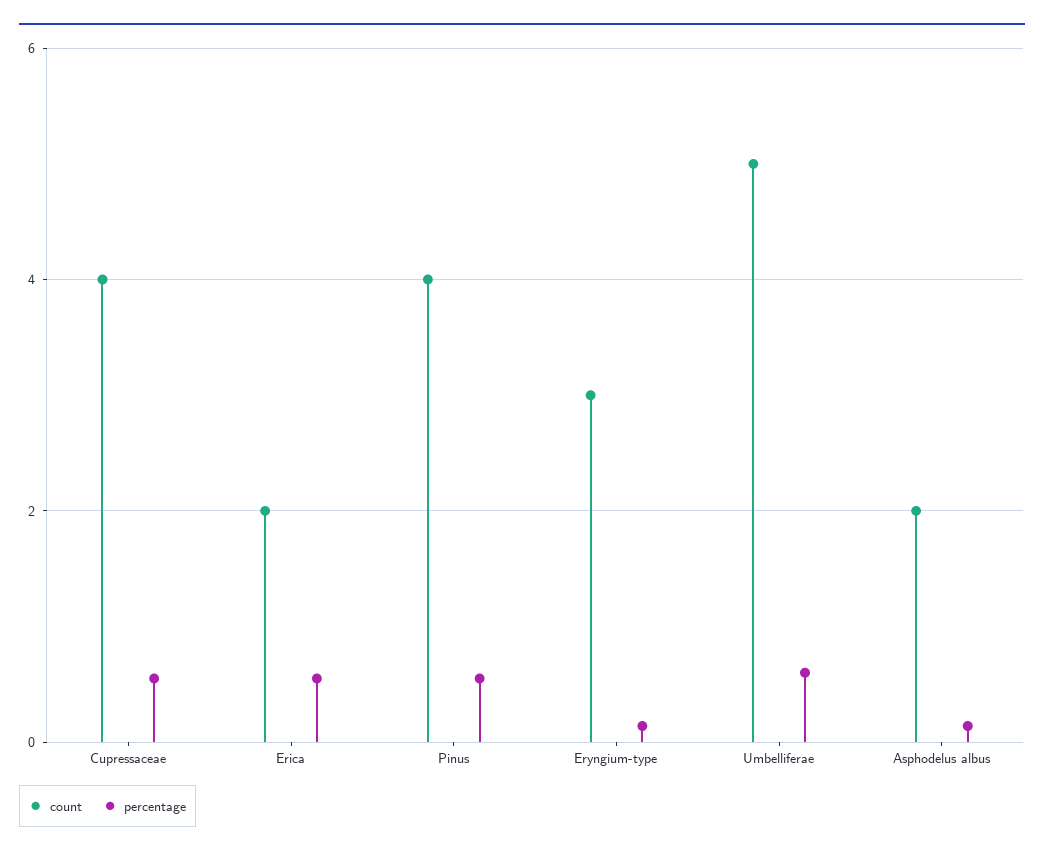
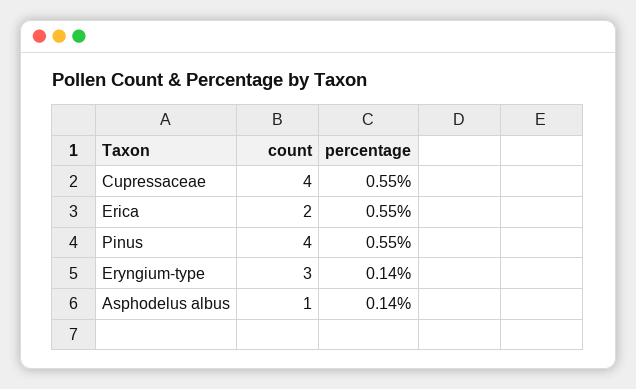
count, Umbelliferae: 5 -> none
percentage, Umbelliferae: 0.6 -> none
count, Asphodelus albus: 2 -> 1

